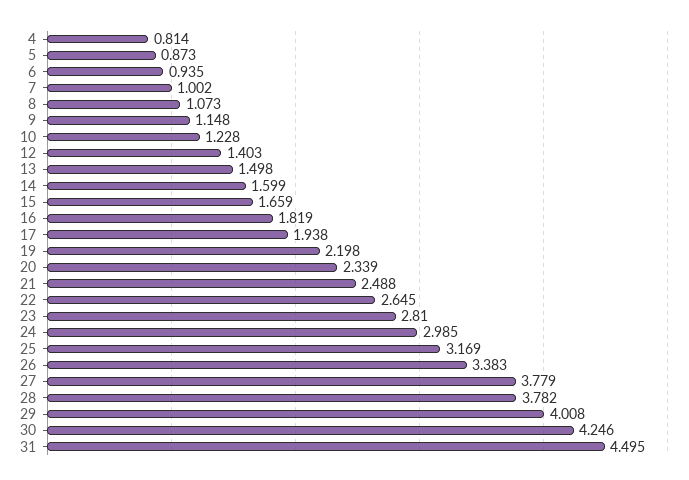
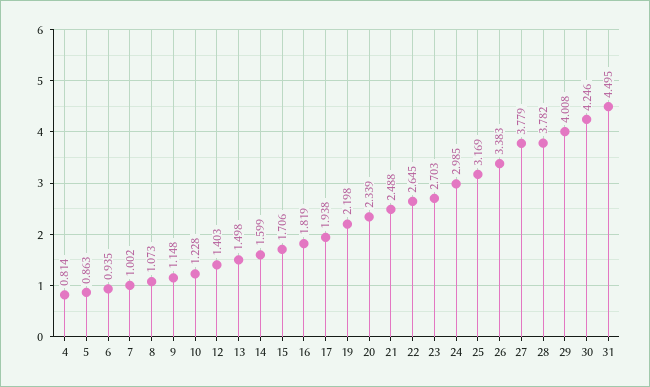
5: 0.873 -> 0.863
15: 1.659 -> 1.706
23: 2.81 -> 2.703

